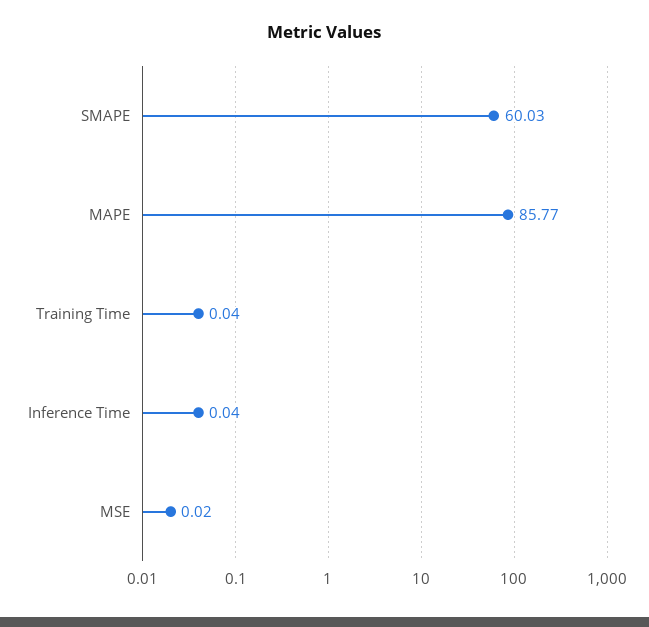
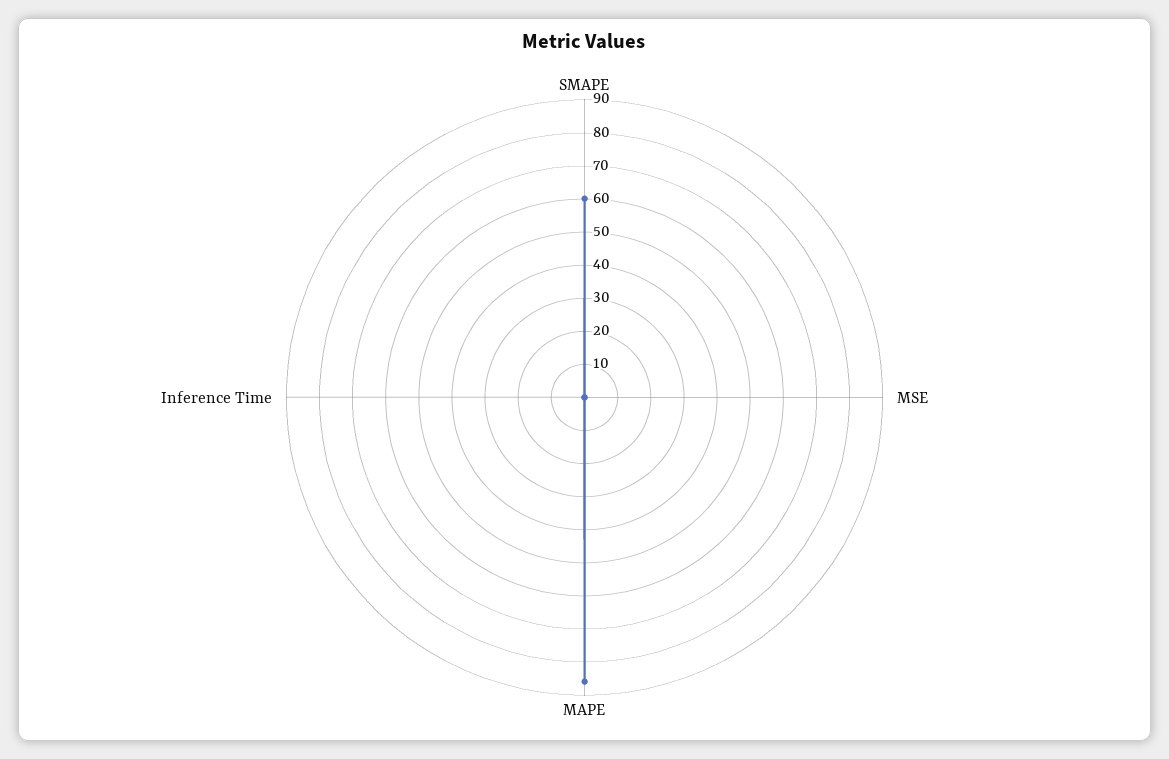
Training Time: 0.04 -> none

